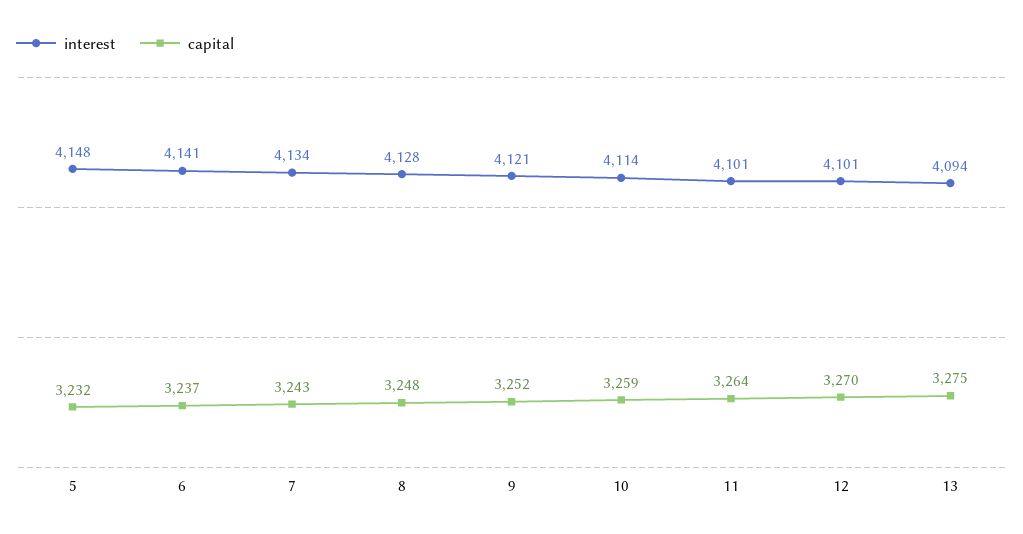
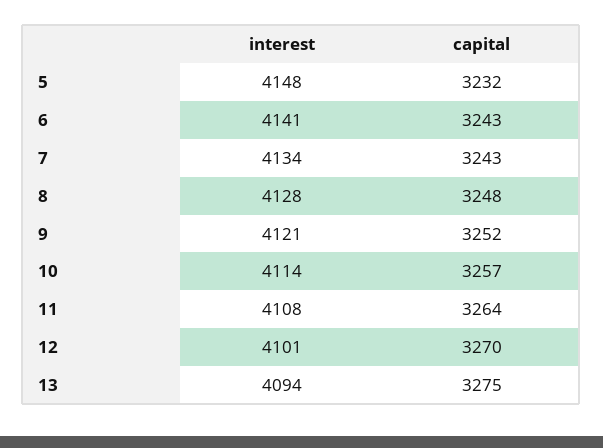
capital, 6: 3237 -> 3243
capital, 10: 3259 -> 3257
interest, 11: 4101 -> 4108

